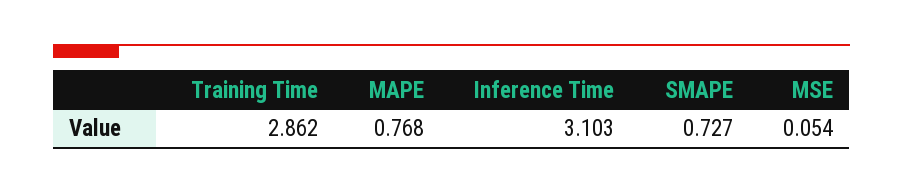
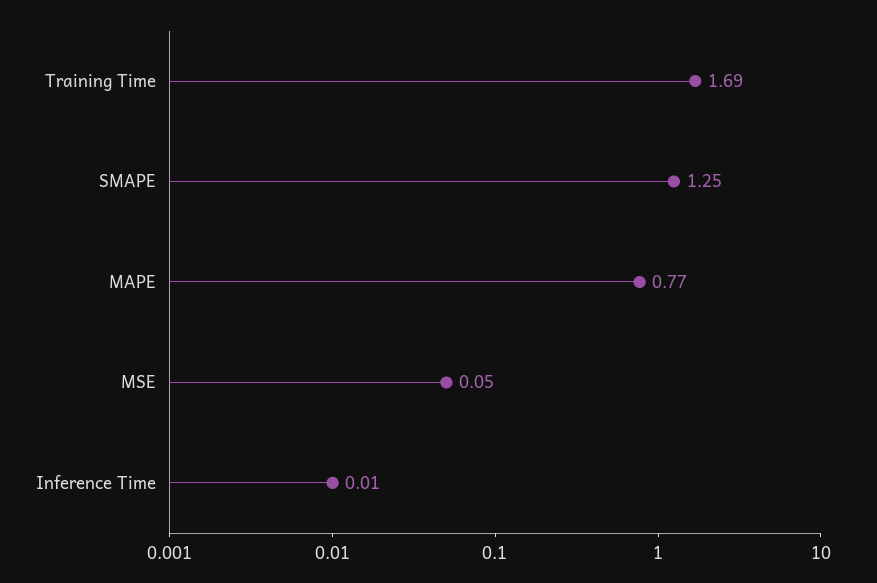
Training Time: 2.862 -> 1.69
Inference Time: 3.103 -> 0.01
SMAPE: 0.727 -> 1.25

